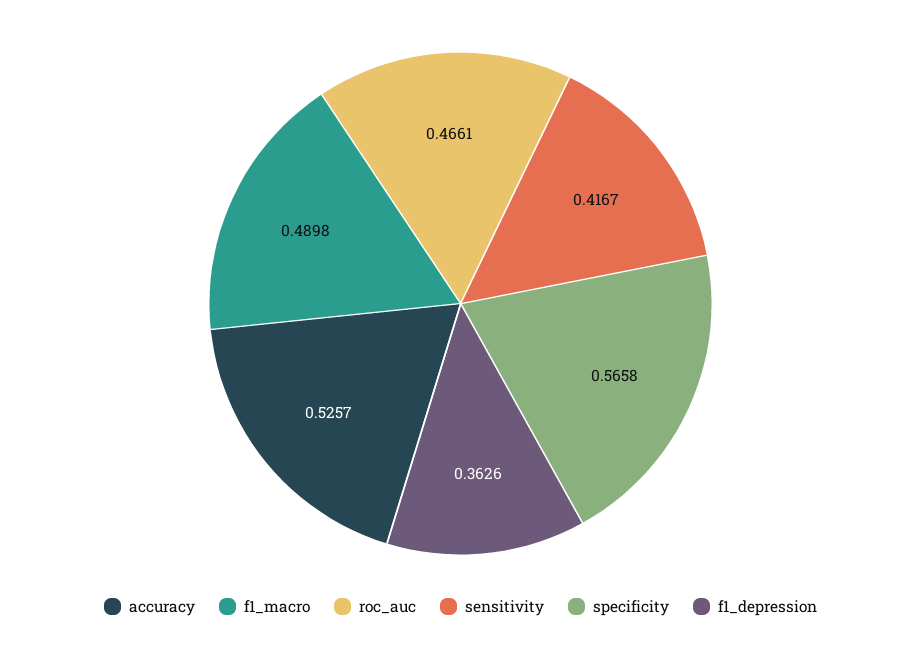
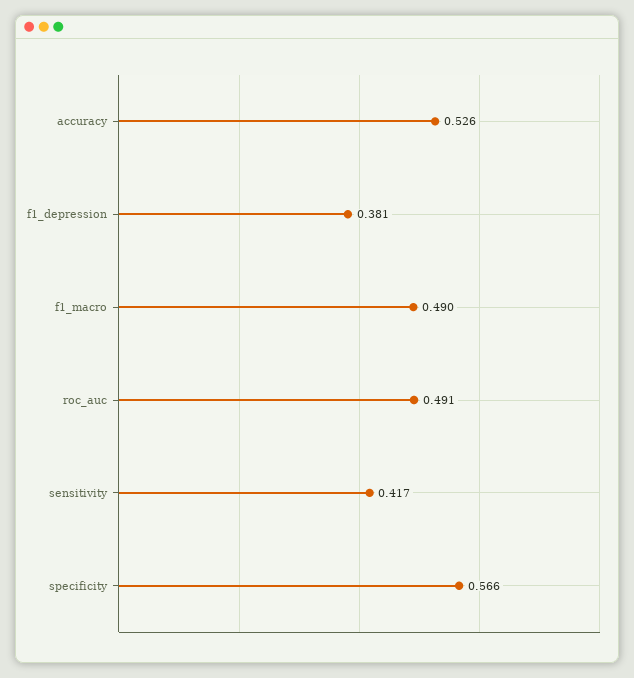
roc_auc: 0.4661 -> 0.491
f1_depression: 0.3626 -> 0.381

